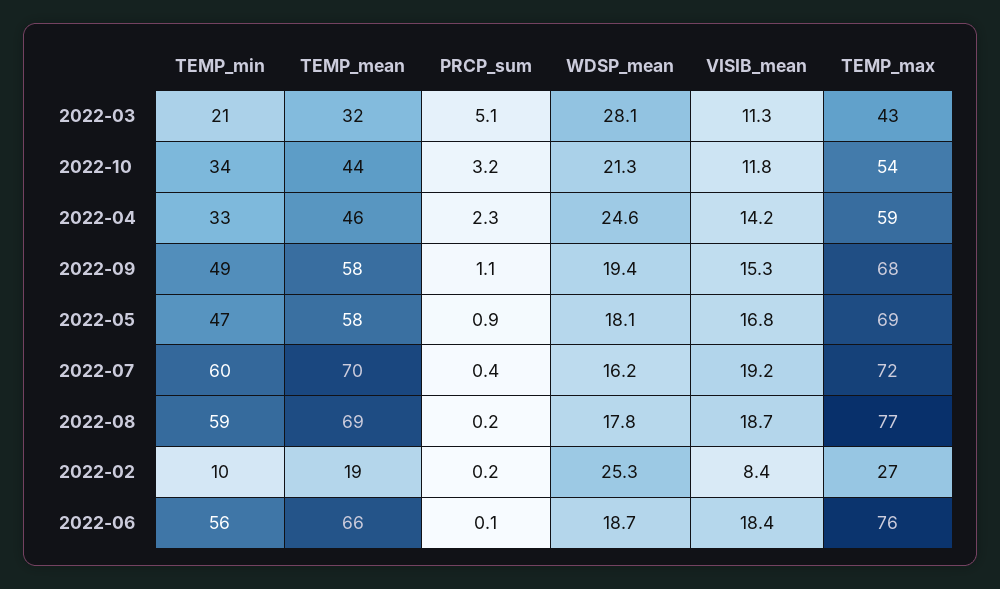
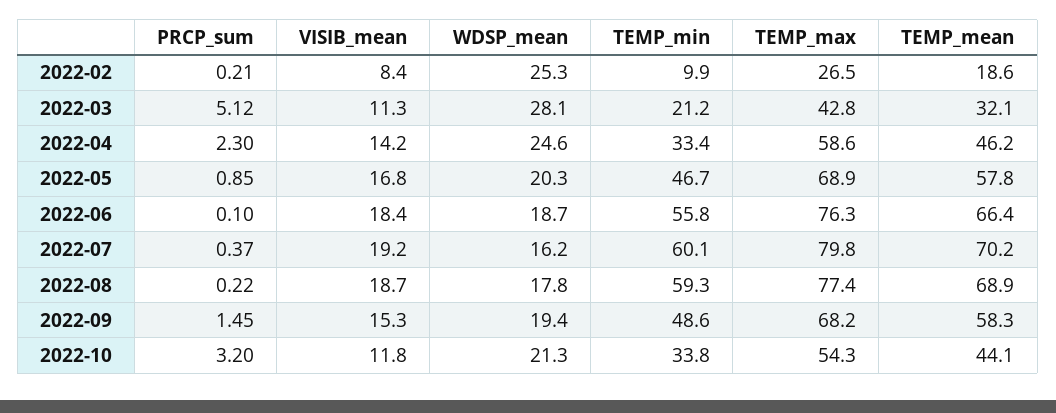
PRCP_sum, 2022-09: 1.1 -> 1.45
WDSP_mean, 2022-05: 18.1 -> 20.3
TEMP_max, 2022-07: 72 -> 79.8

